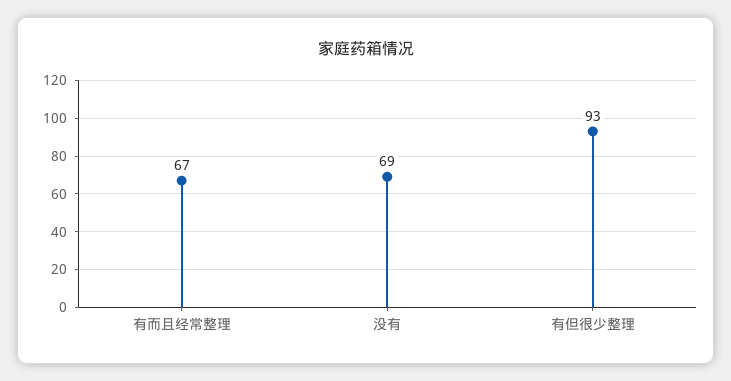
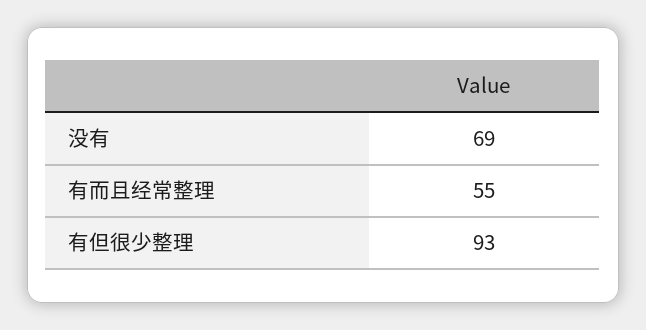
有而且经常整理: 67 -> 55

